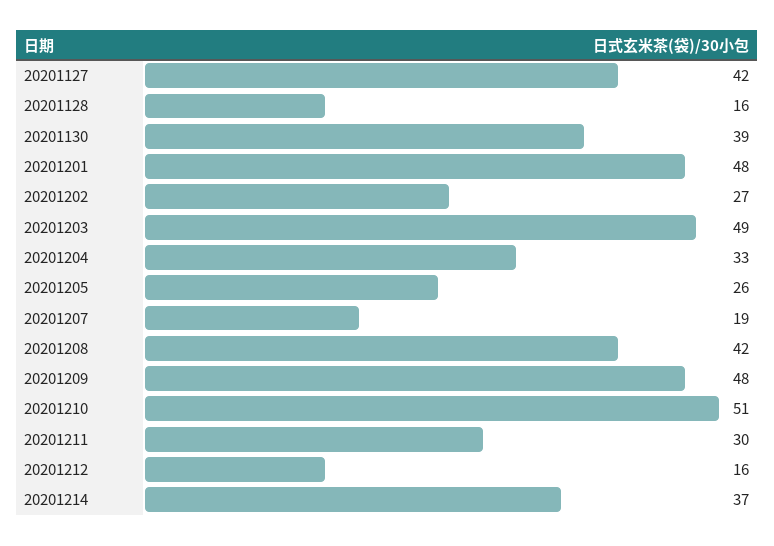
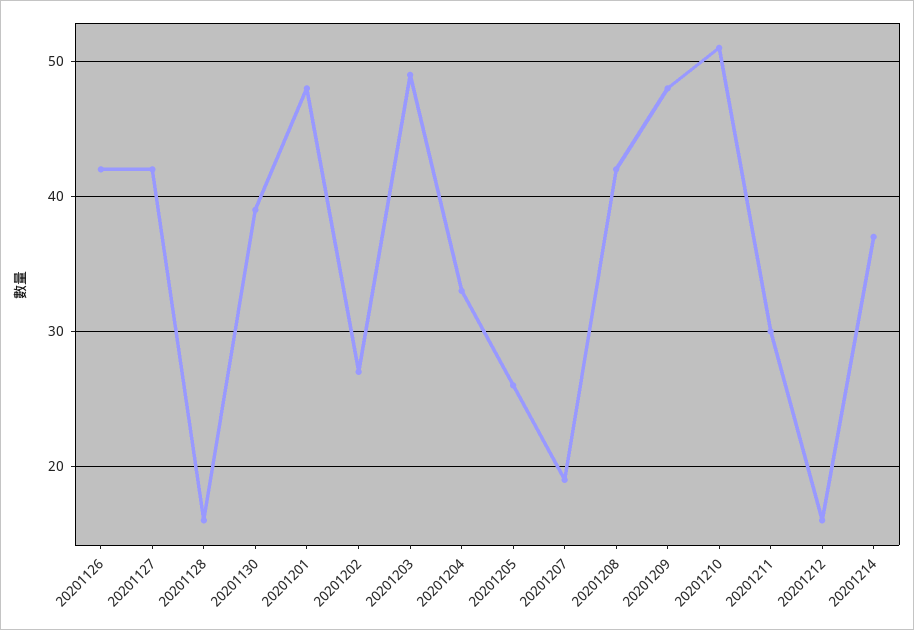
20201126: none -> 42

